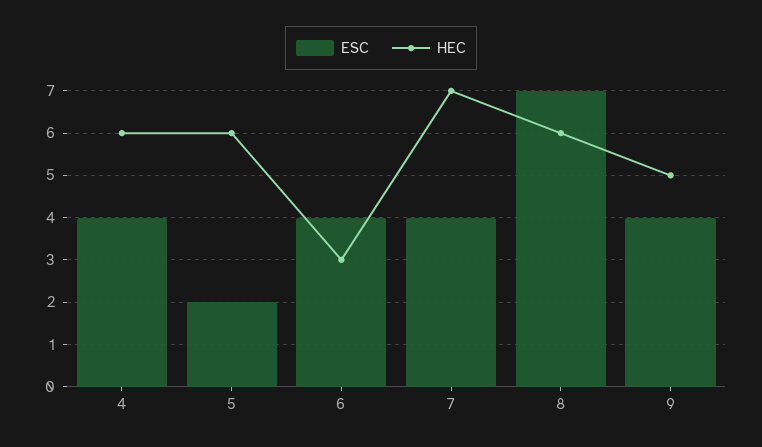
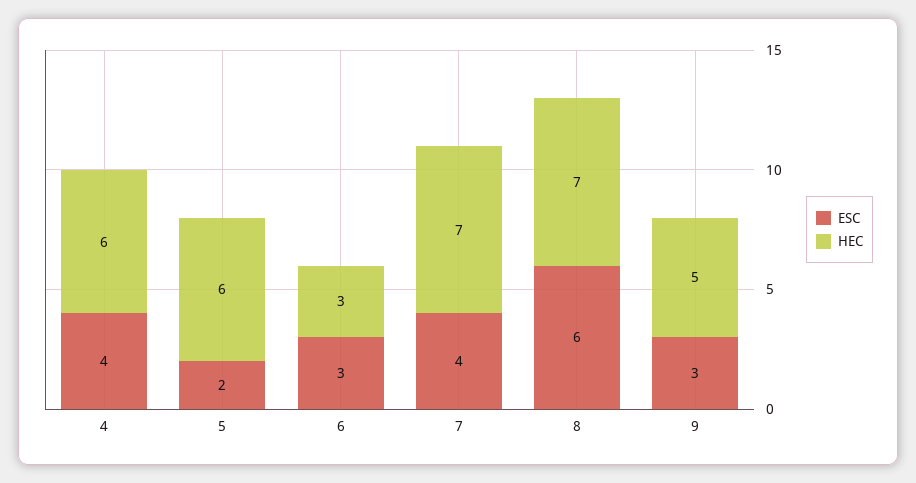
ESC, 6: 4 -> 3
ESC, 8: 7 -> 6
HEC, 8: 6 -> 7
ESC, 9: 4 -> 3

